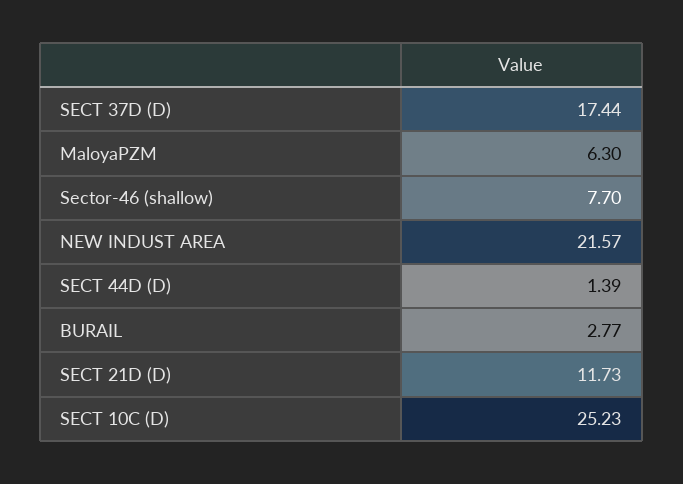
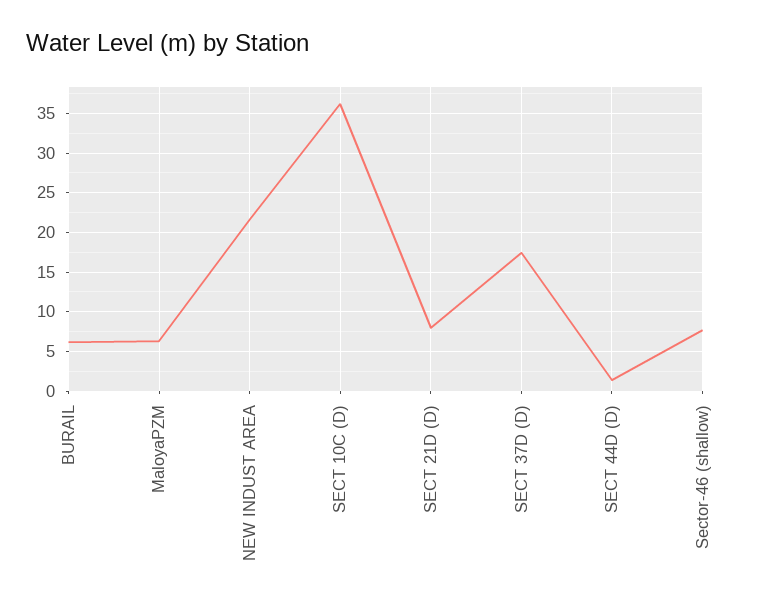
BURAIL: 2.77 -> 6
SECT 21D (D): 11.73 -> 8
SECT 10C (D): 25.23 -> 36

